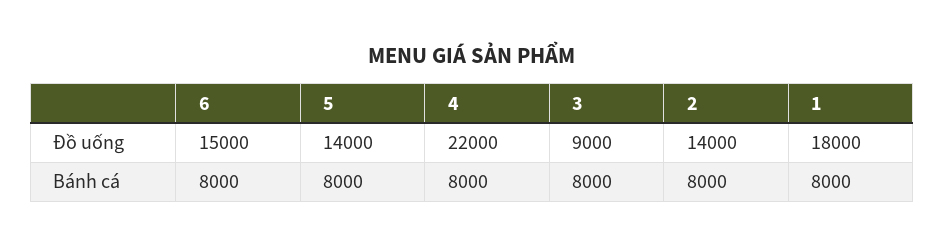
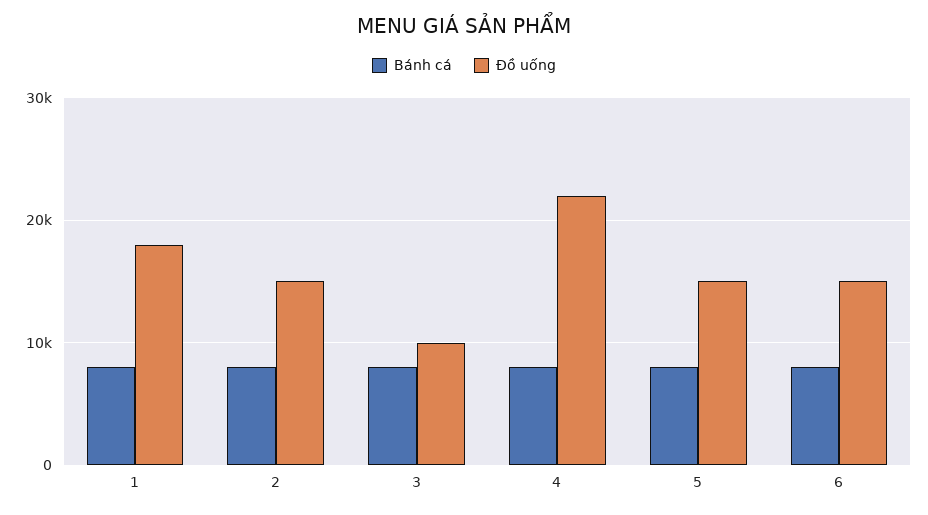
Đồ uống, 5: 14000 -> 15000
Đồ uống, 3: 9000 -> 10000
Đồ uống, 2: 14000 -> 15000

